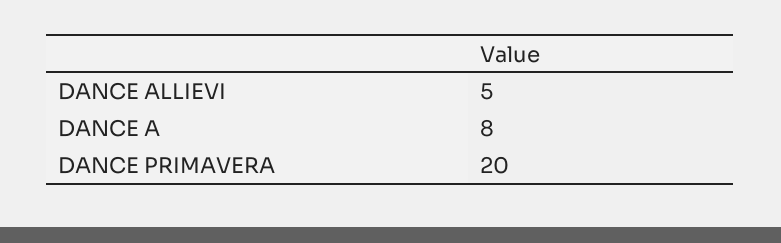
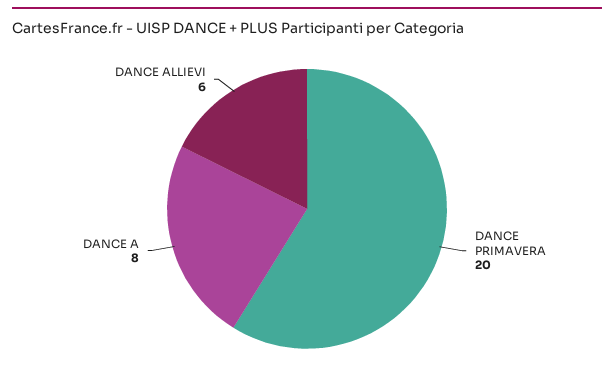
DANCE ALLIEVI: 5 -> 6

